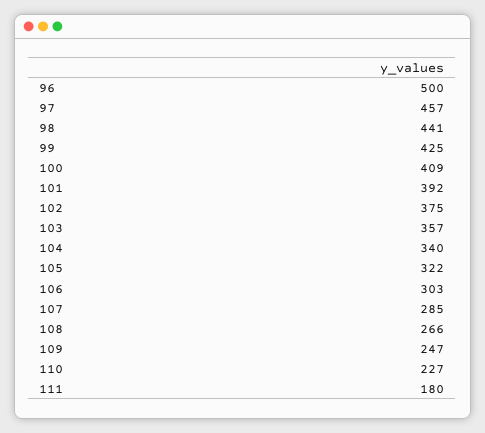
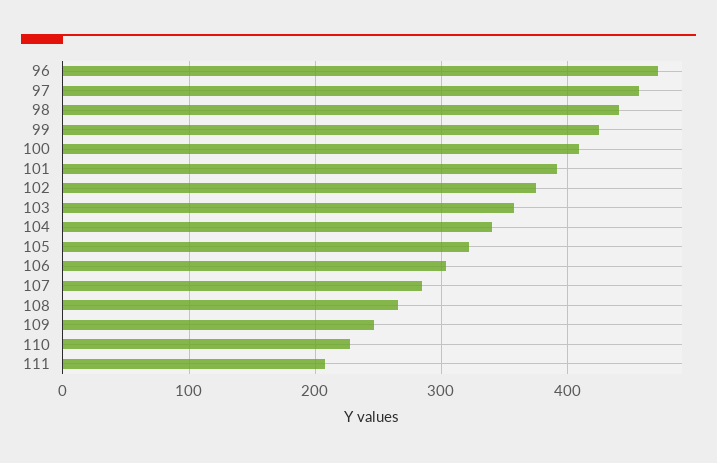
96: 500 -> 470
111: 180 -> 210

